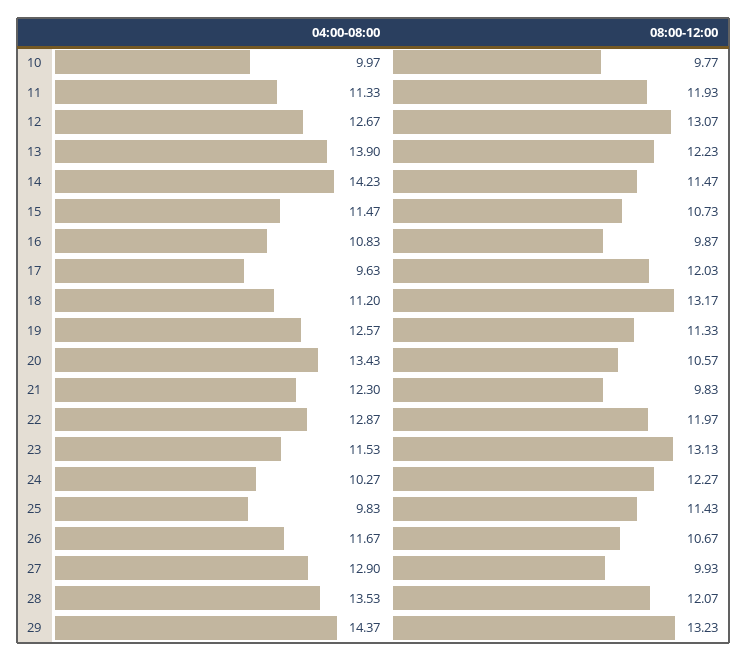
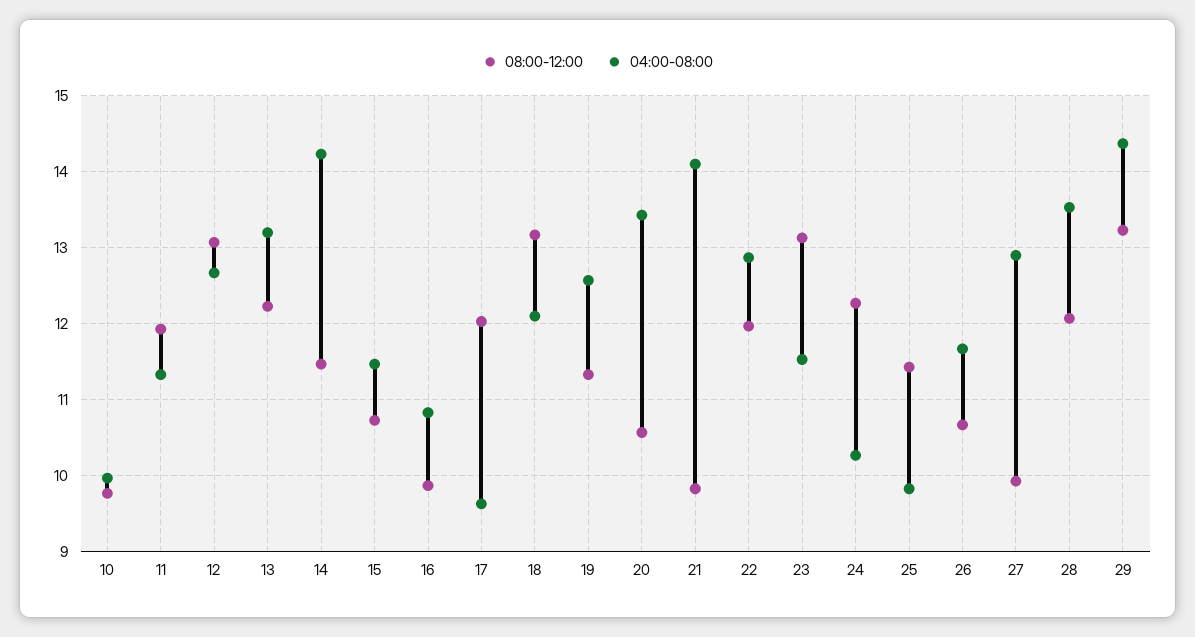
04:00-08:00, 13: 13.9 -> 13.2
04:00-08:00, 18: 11.2 -> 12.1
04:00-08:00, 21: 12.3 -> 14.1

